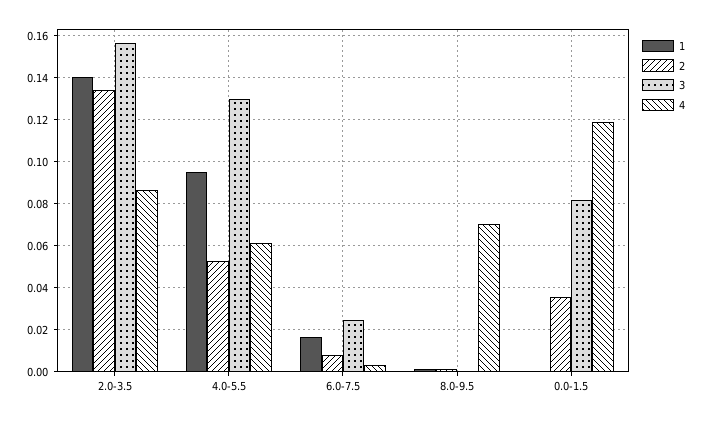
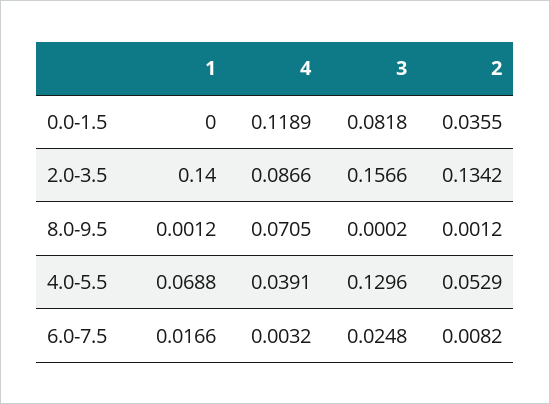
1, 4.0-5.5: 0.095 -> 0.0688
4, 4.0-5.5: 0.06 -> 0.0391

